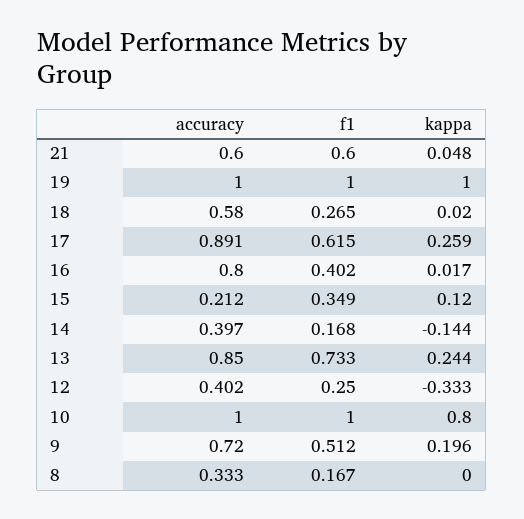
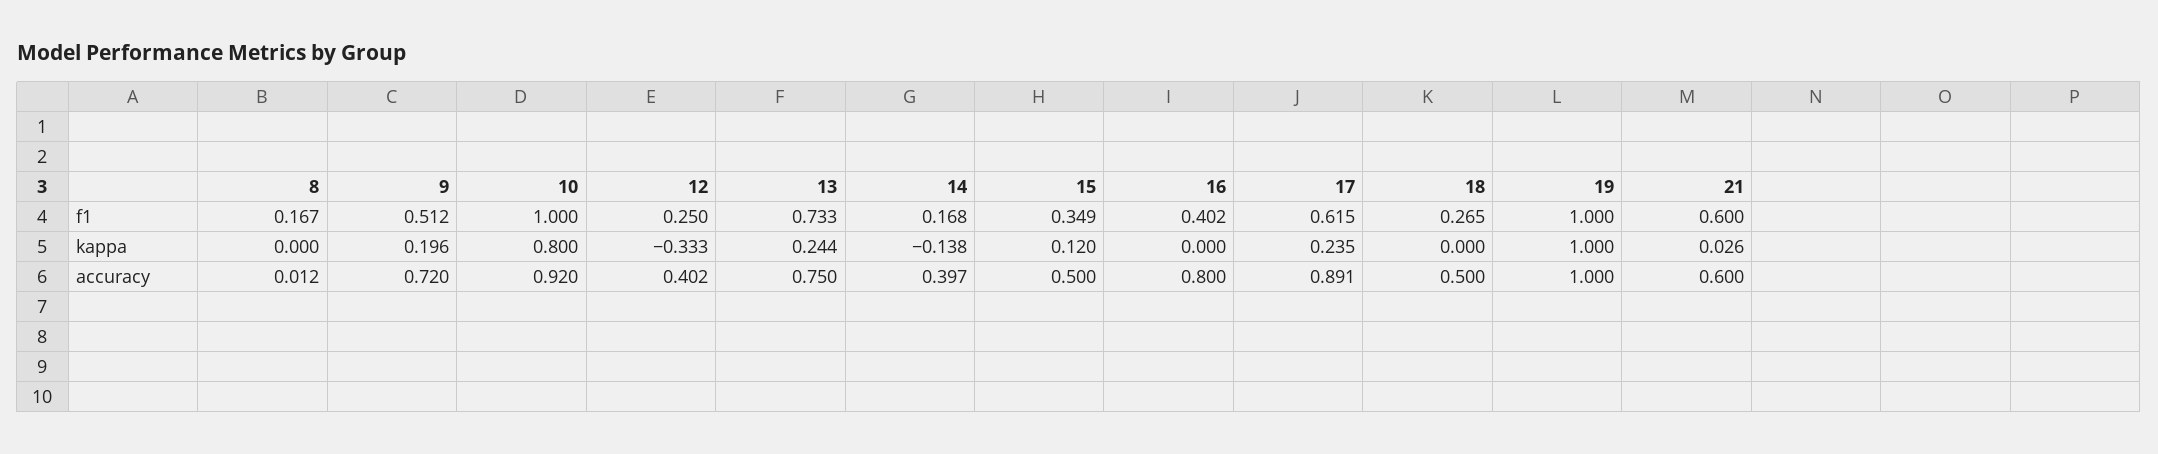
kappa, 21: 0.048 -> 0.026
accuracy, 18: 0.58 -> 0.5
kappa, 18: 0.02 -> 0
kappa, 17: 0.259 -> 0.235
kappa, 16: 0.017 -> 0
accuracy, 15: 0.212 -> 0.5
kappa, 14: -0.144 -> -0.138
accuracy, 13: 0.85 -> 0.75
accuracy, 10: 1 -> 0.92
accuracy, 8: 0.333 -> 0.012

